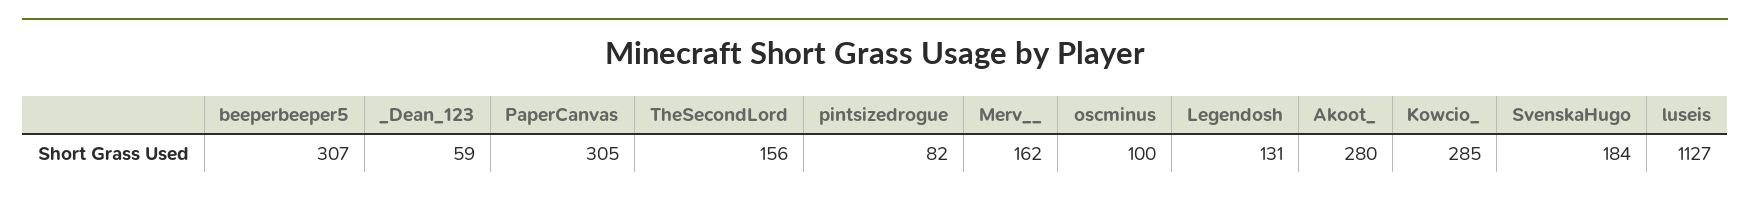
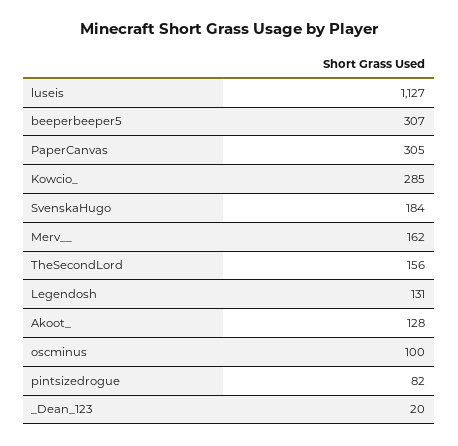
_Dean_123: 59 -> 20
Akoot_: 280 -> 128

